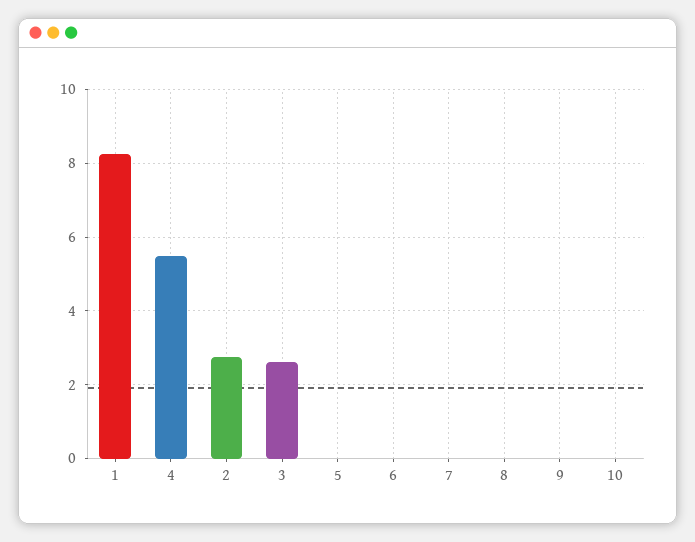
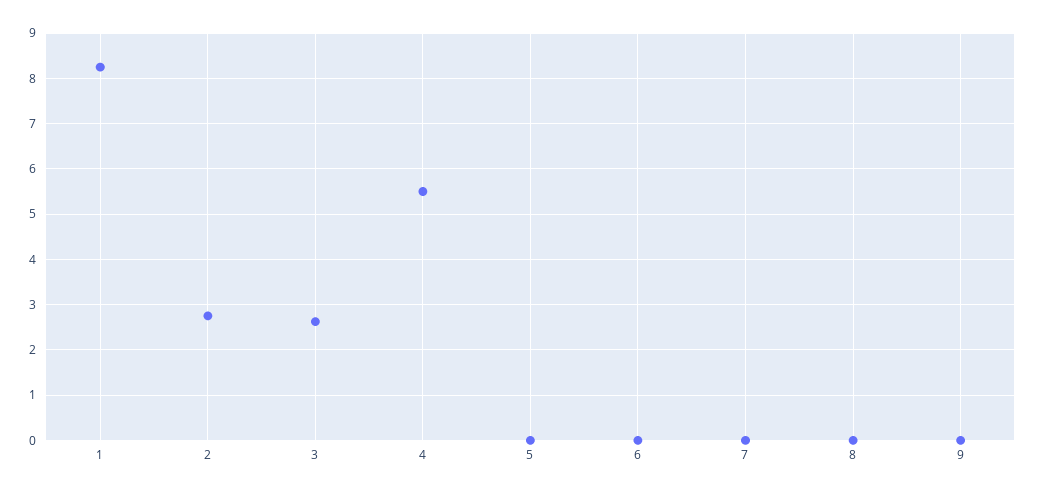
10: 0 -> none

